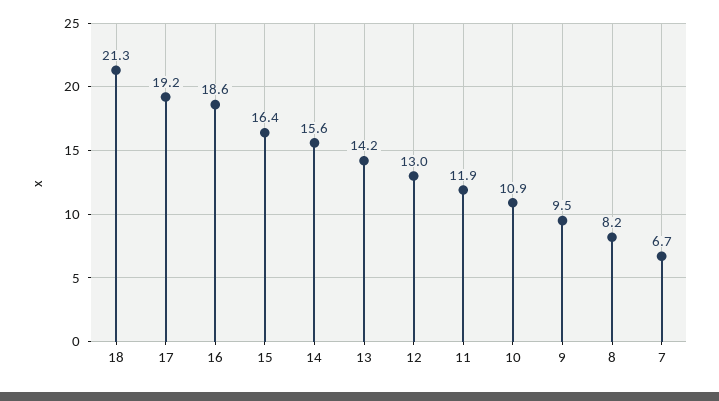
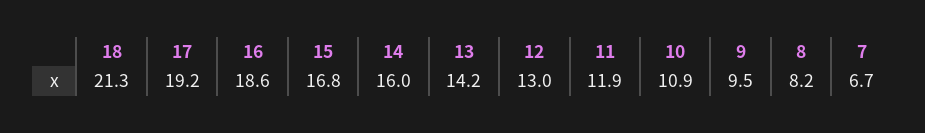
15: 16.4 -> 16.8
14: 15.6 -> 16

